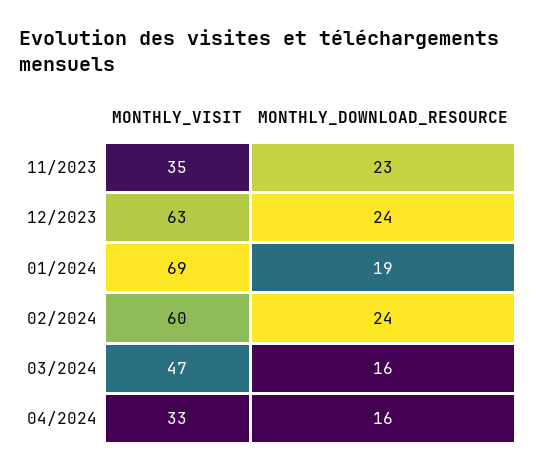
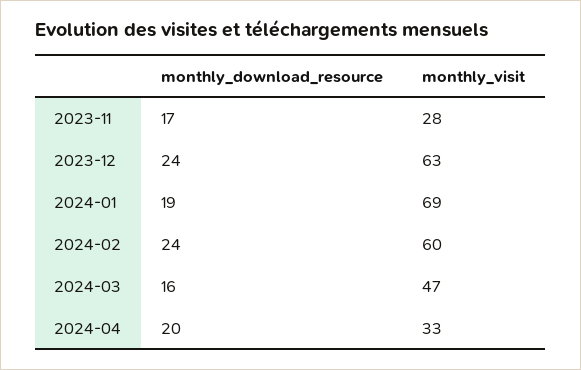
MONTHLY_VISIT, 11/2023: 35 -> 28
MONTHLY_DOWNLOAD_RESOURCE, 11/2023: 23 -> 17
MONTHLY_DOWNLOAD_RESOURCE, 04/2024: 16 -> 20

